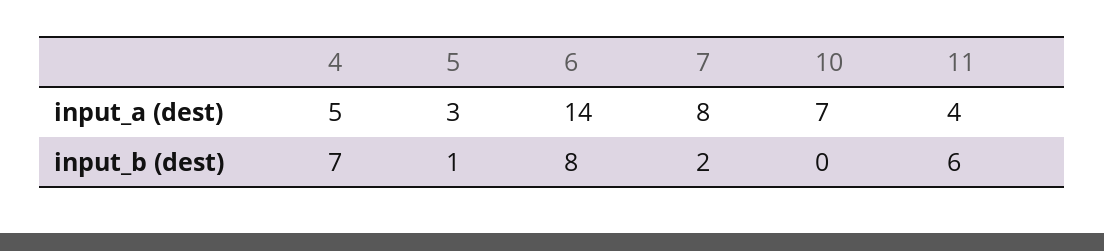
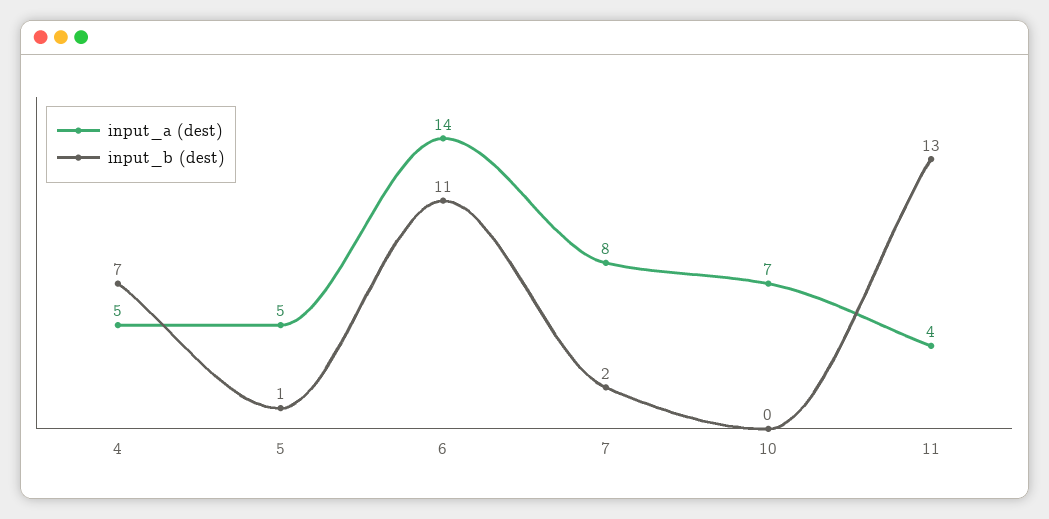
input_a (dest), 5: 3 -> 5
input_b (dest), 6: 8 -> 11
input_b (dest), 11: 6 -> 13

